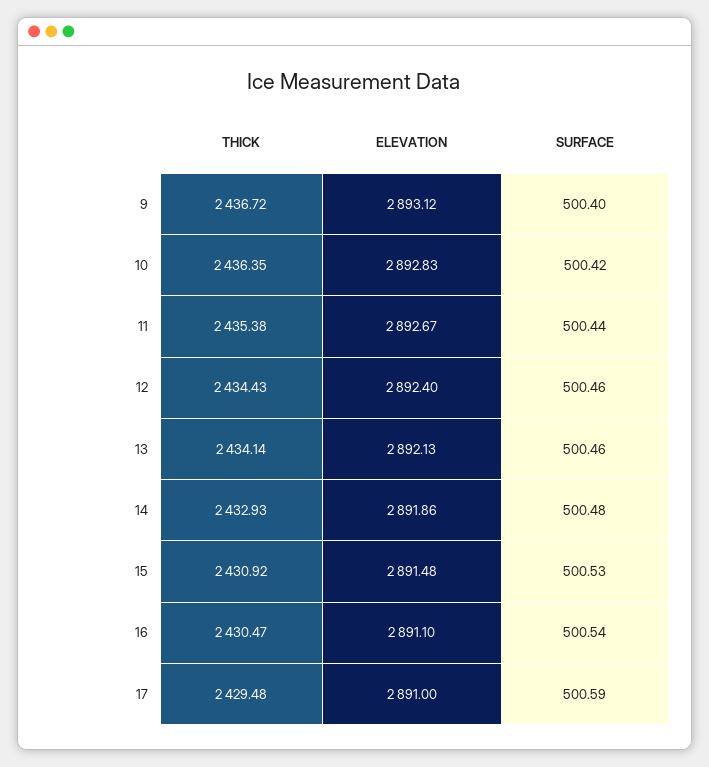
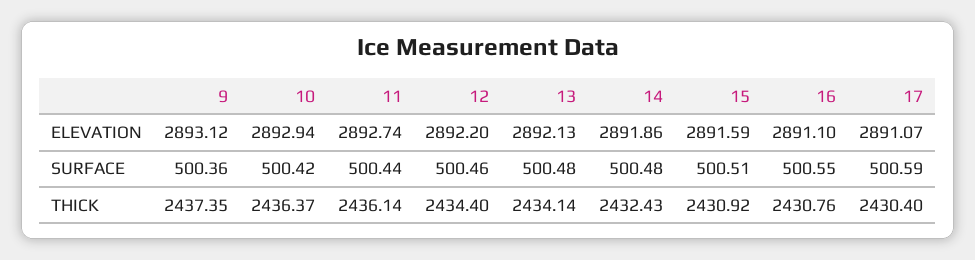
THICK, 9: 2436.72 -> 2437.35
SURFACE, 9: 500.4 -> 500.36
THICK, 10: 2436.35 -> 2436.37
ELEVATION, 10: 2892.83 -> 2892.94
THICK, 11: 2435.38 -> 2436.14
ELEVATION, 11: 2892.67 -> 2892.74
THICK, 12: 2434.43 -> 2434.4
ELEVATION, 12: 2892.4 -> 2892.2
SURFACE, 13: 500.46 -> 500.48
THICK, 14: 2432.93 -> 2432.43
ELEVATION, 15: 2891.48 -> 2891.59
SURFACE, 15: 500.53 -> 500.51
THICK, 16: 2430.47 -> 2430.76
SURFACE, 16: 500.54 -> 500.55
THICK, 17: 2429.48 -> 2430.4
ELEVATION, 17: 2891 -> 2891.07

